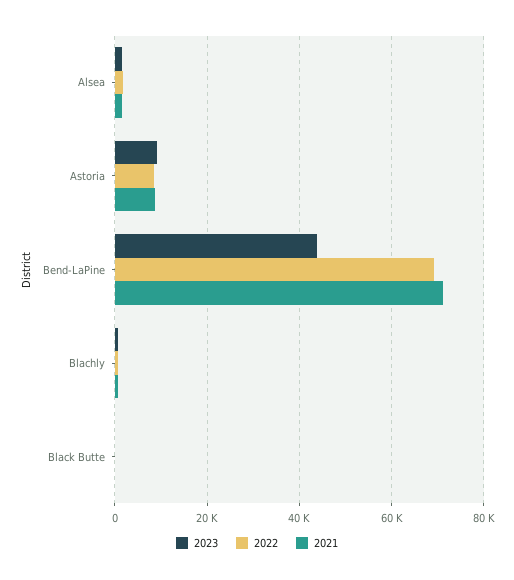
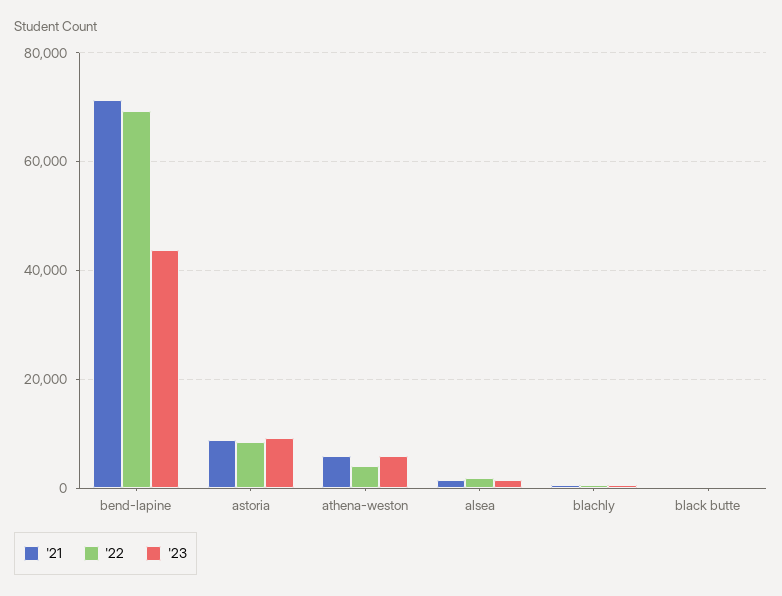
2021, athena-weston: none -> 6000
2022, athena-weston: none -> 4000
2023, athena-weston: none -> 6000

